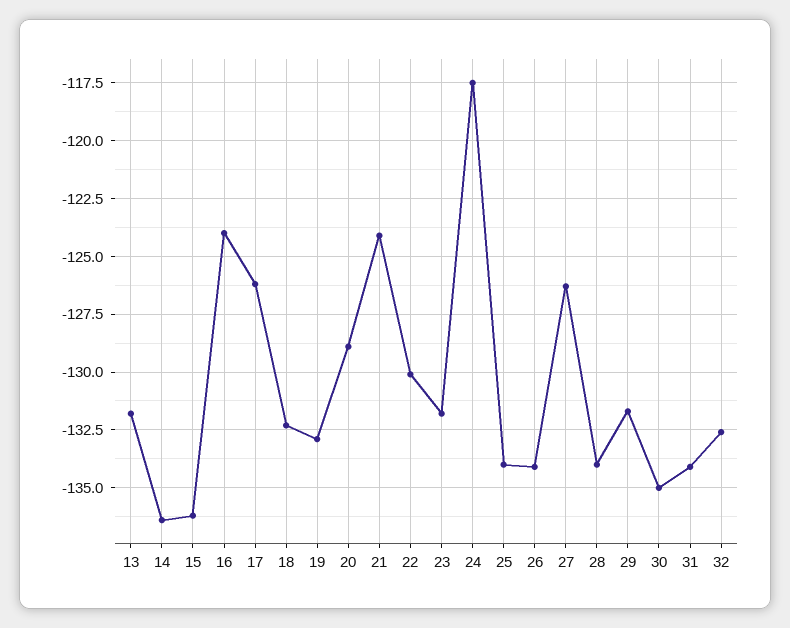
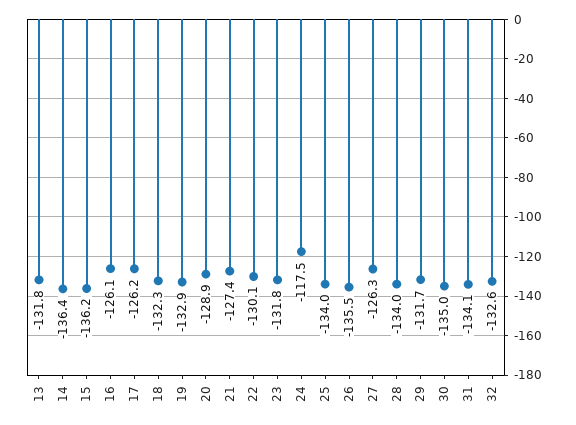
16: -124 -> -126.1
21: -124 -> -127.4
26: -134 -> -135.5

